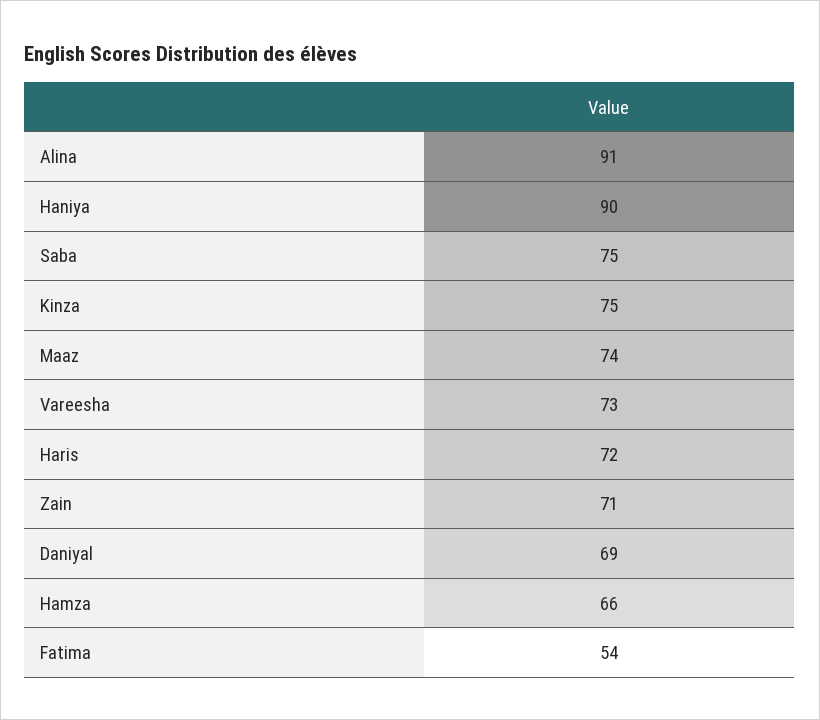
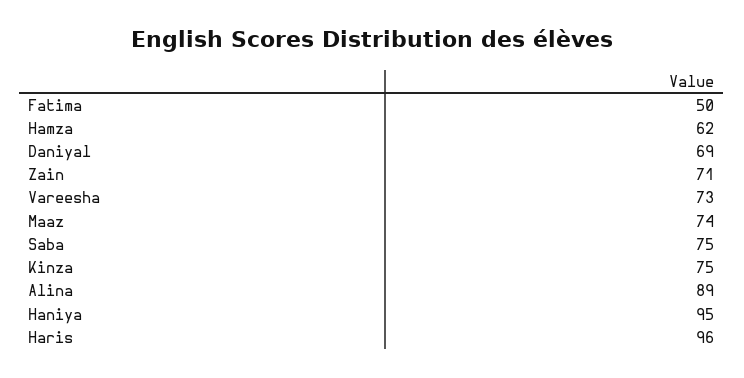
Alina: 91 -> 89
Haniya: 90 -> 95
Haris: 72 -> 96
Hamza: 66 -> 62
Fatima: 54 -> 50

